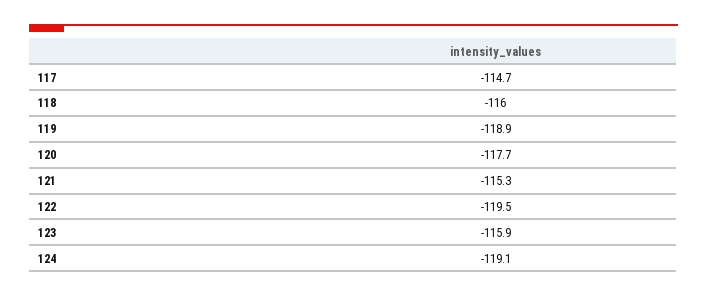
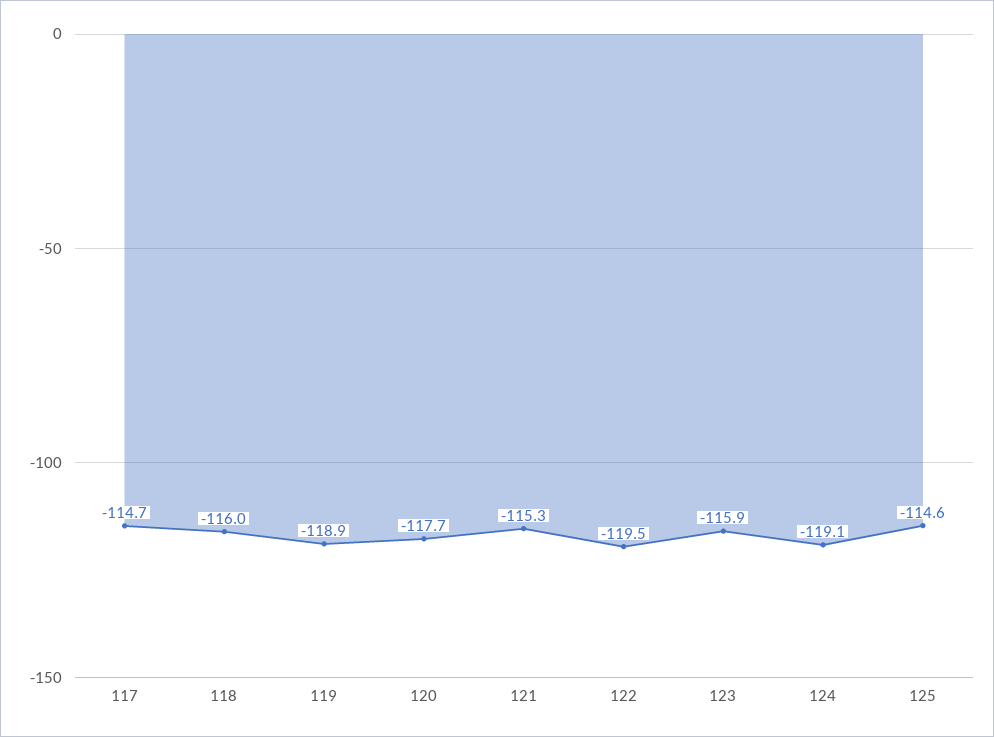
125: none -> -114.6

